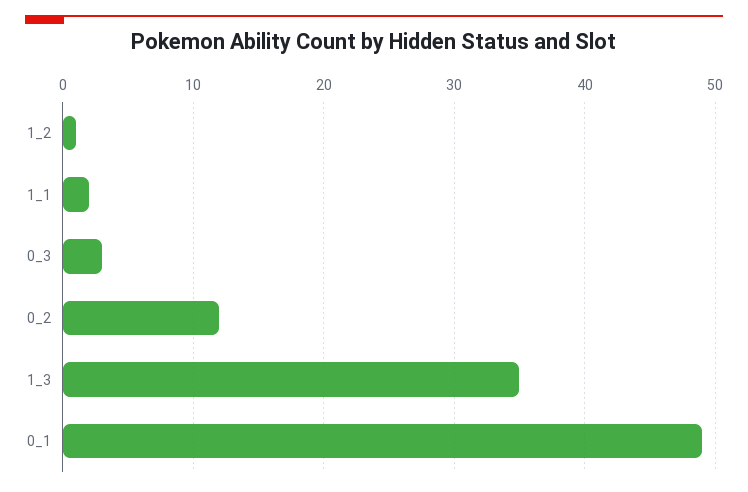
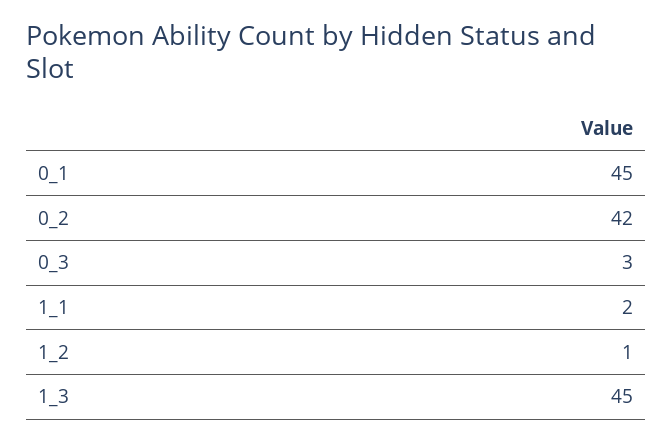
0_2: 12 -> 42
1_3: 35 -> 45
0_1: 49 -> 45

